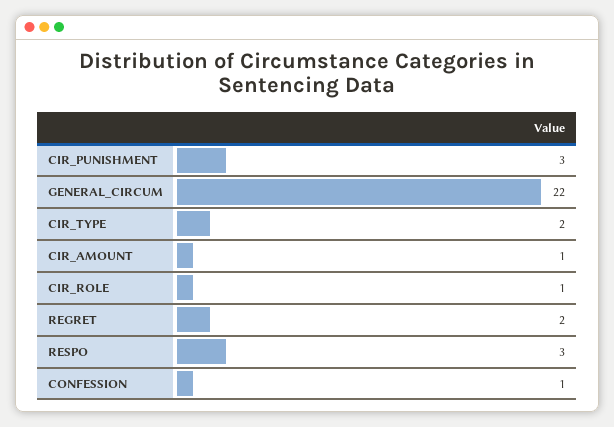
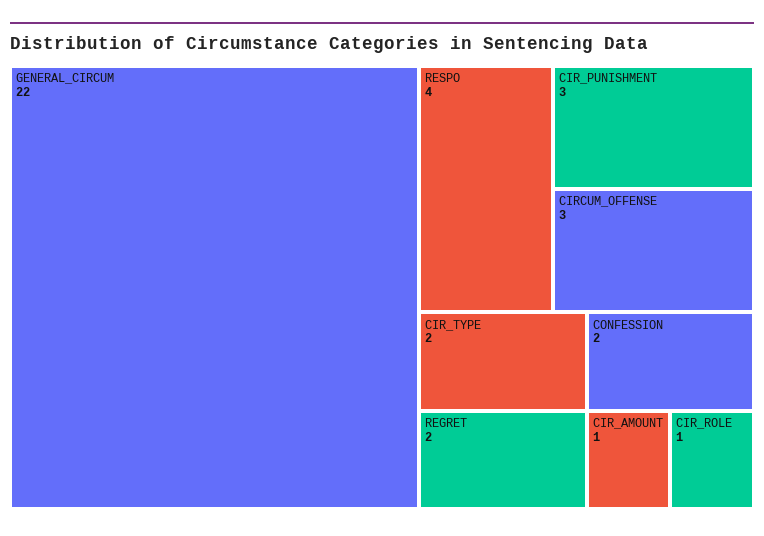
RESPO: 3 -> 4
CONFESSION: 1 -> 2
CIRCUM_OFFENSE: none -> 3

